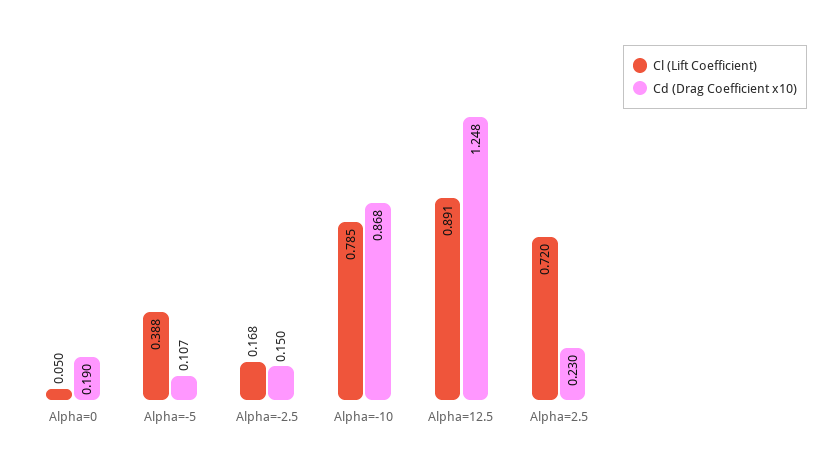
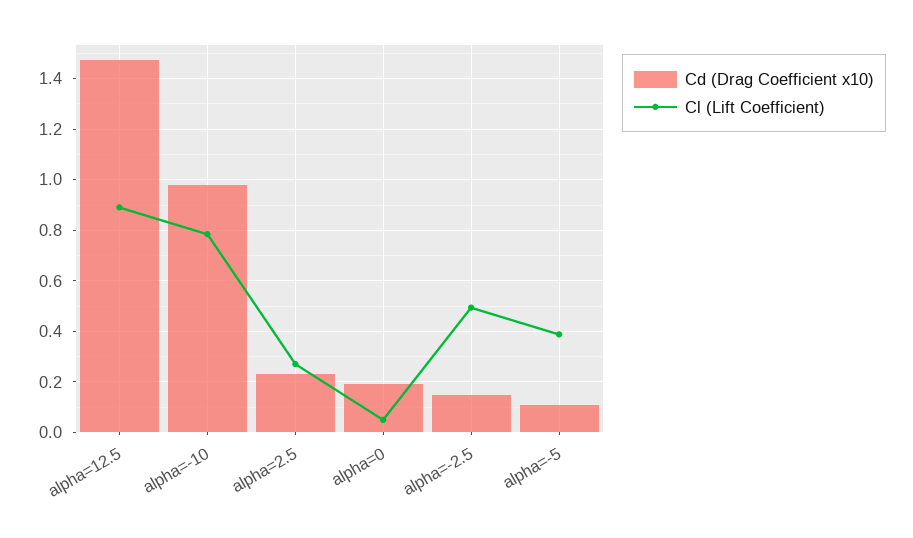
Cl (Lift Coefficient), Alpha=-2.5: 0.168 -> 0.5
Cd (Drag Coefficient x10), Alpha=-10: 0.868 -> 0.975
Cd (Drag Coefficient x10), Alpha=12.5: 1.248 -> 1.475
Cl (Lift Coefficient), Alpha=2.5: 0.72 -> 0.275

